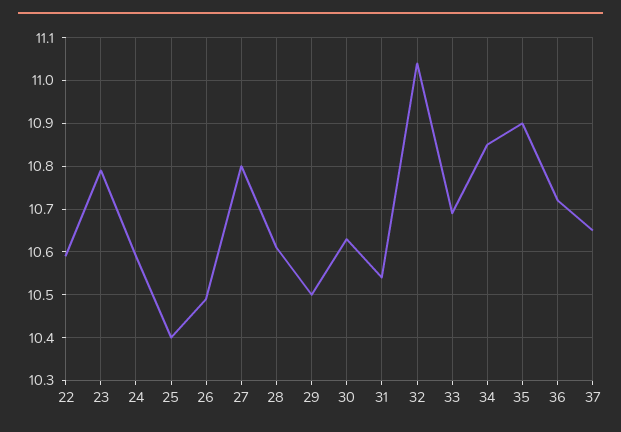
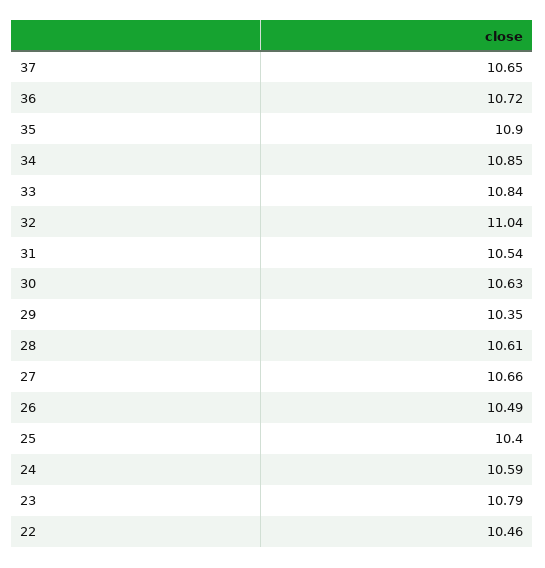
22: 10.6 -> 10.46
27: 10.8 -> 10.66
29: 10.5 -> 10.35
33: 10.7 -> 10.84

